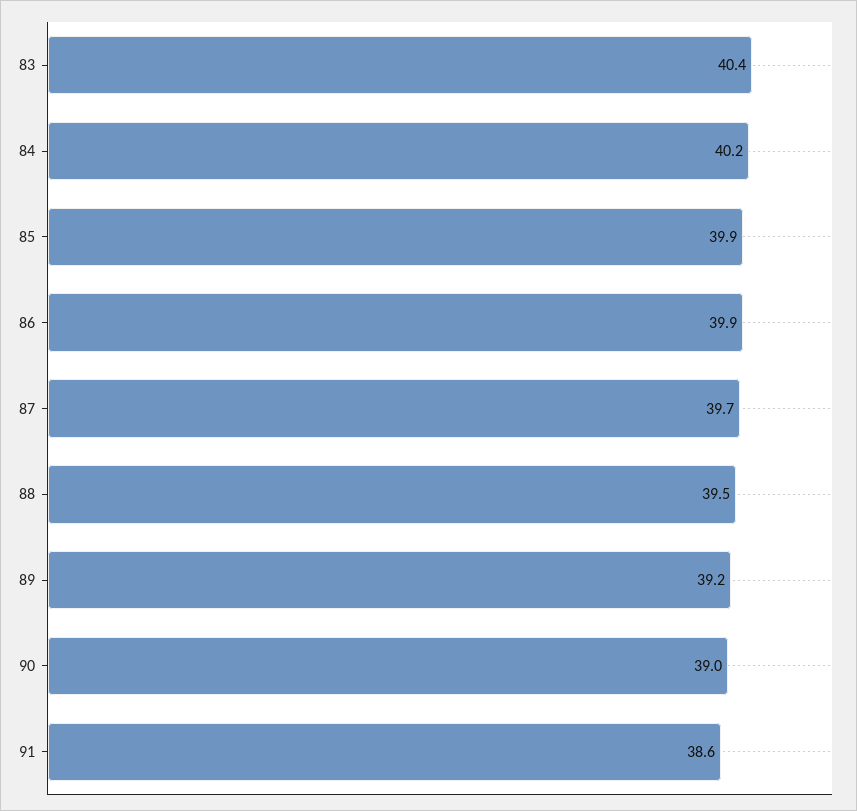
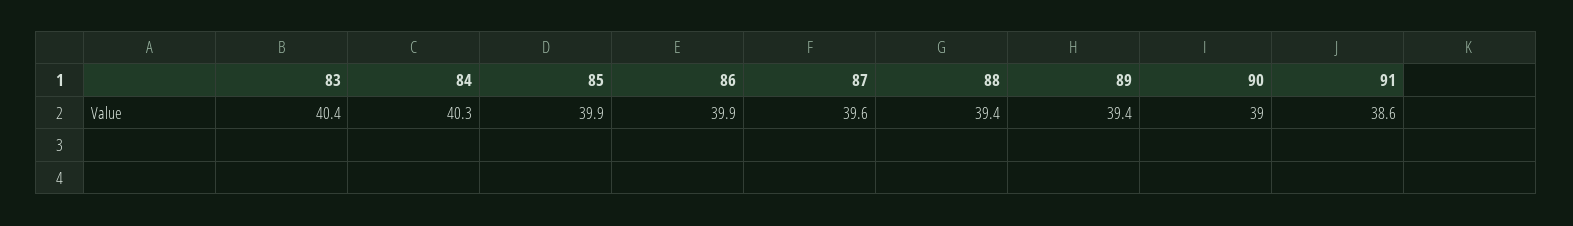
84: 40.2 -> 40.3
87: 39.7 -> 39.6
88: 39.5 -> 39.4
89: 39.2 -> 39.4

